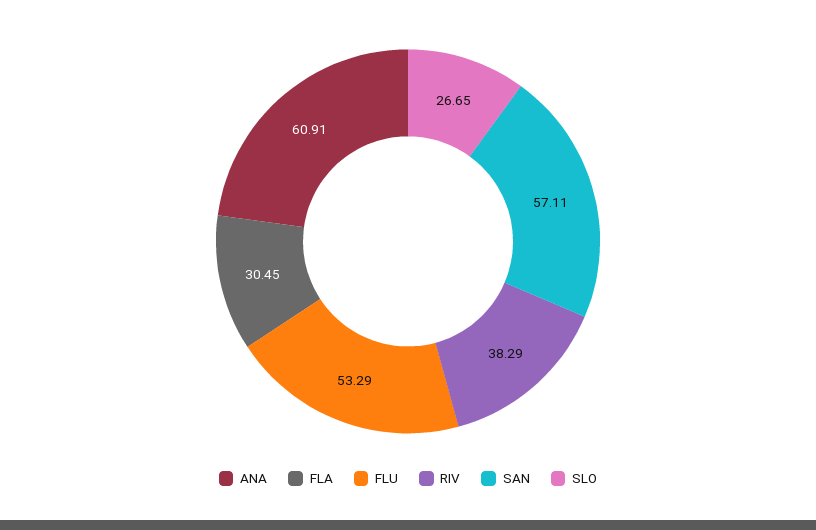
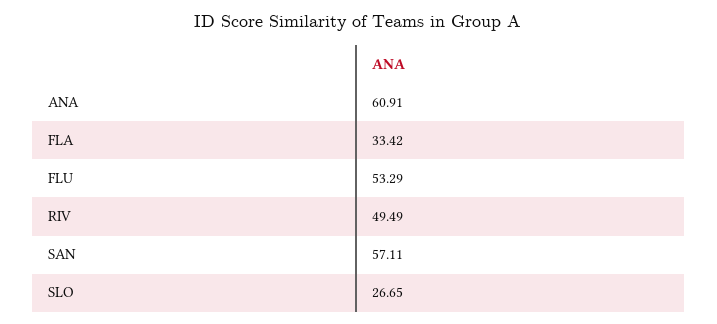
FLA: 30.45 -> 33.42
RIV: 38.29 -> 49.49

